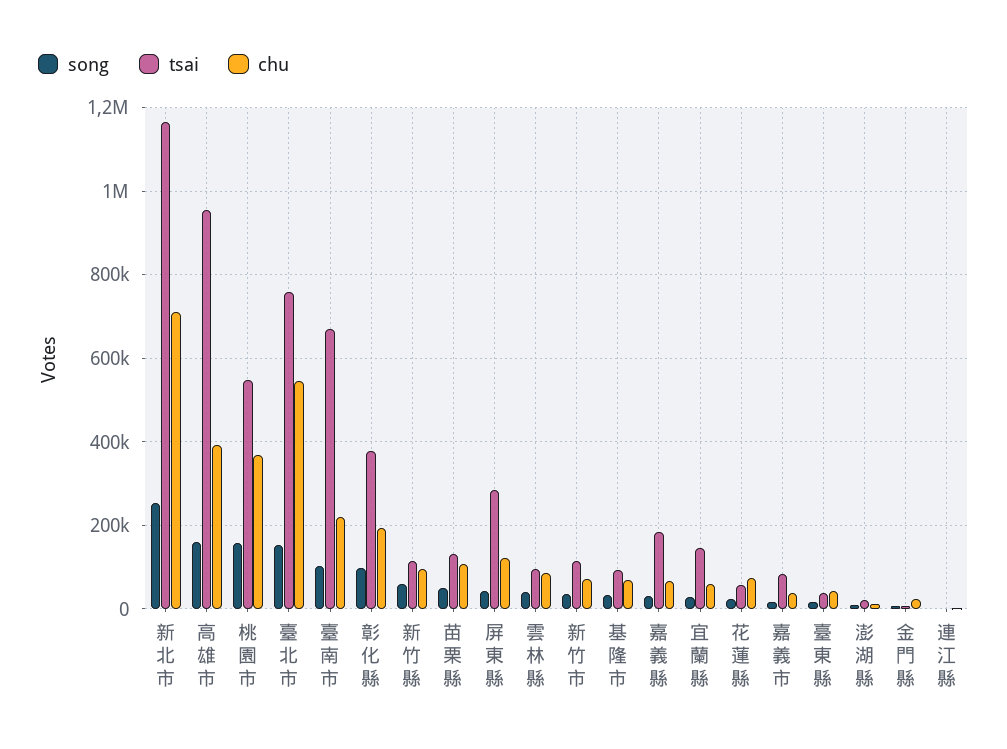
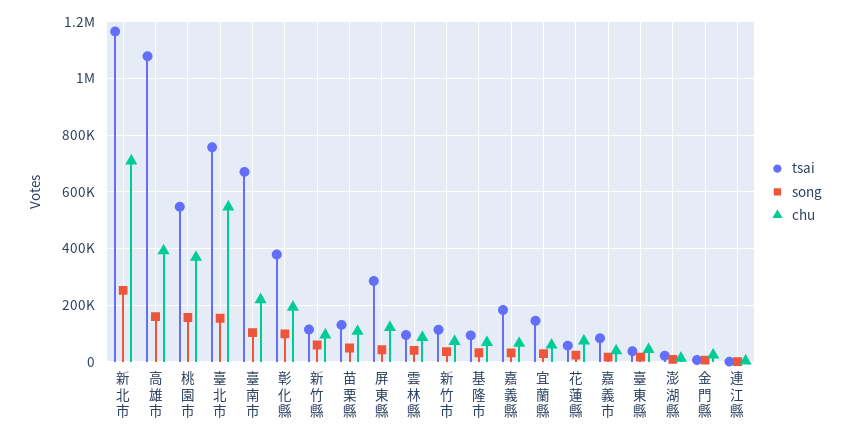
tsai, 高雄市: 960000 -> 1075000

